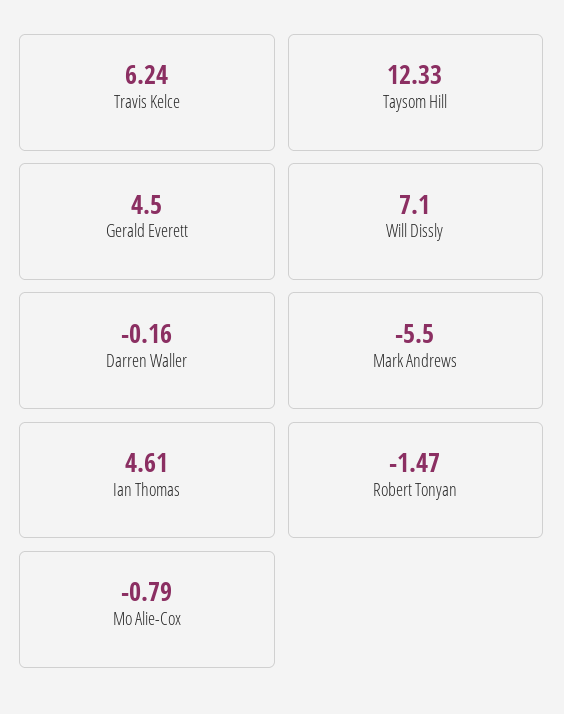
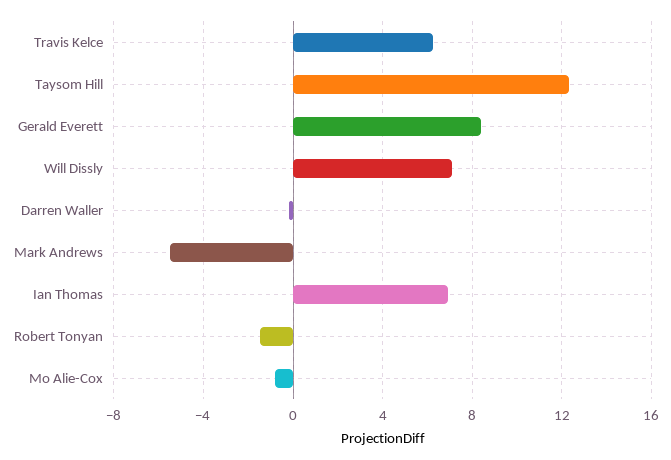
Gerald Everett: 4.5 -> 8.5
Ian Thomas: 4.61 -> 7

